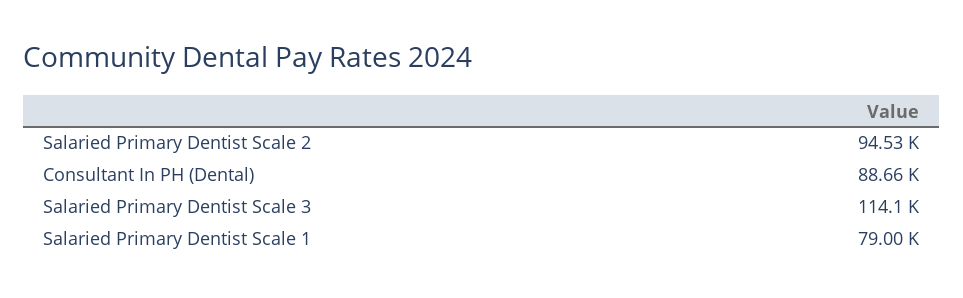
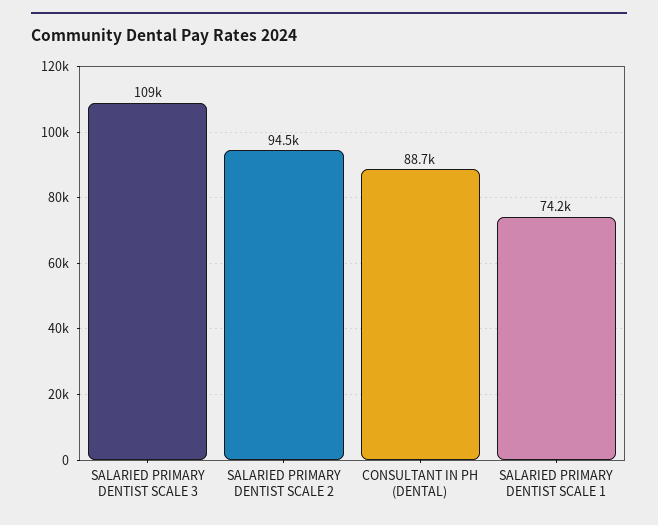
Salaried Primary Dentist Scale 3: 114100 -> 109000
Salaried Primary Dentist Scale 1: 79000 -> 74200

